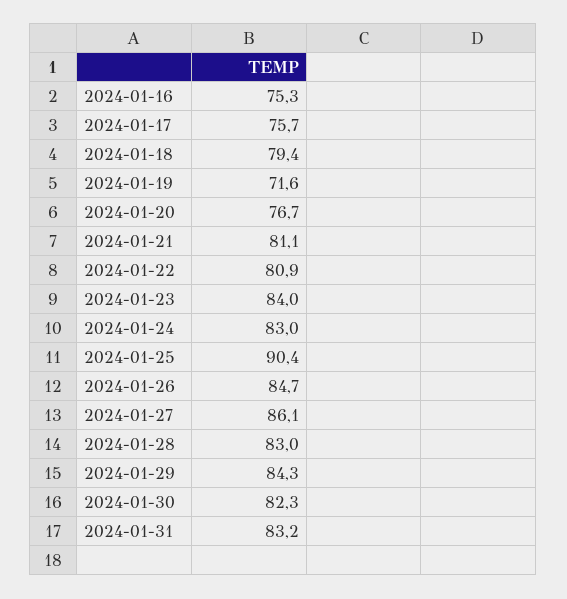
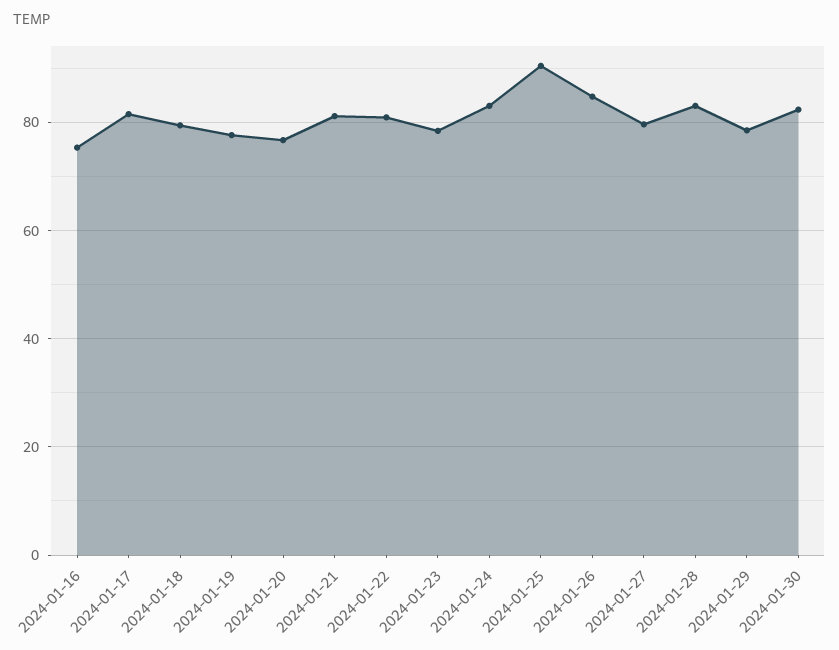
2024-01-17: 75.7 -> 82
2024-01-19: 71.6 -> 78
2024-01-23: 84 -> 78
2024-01-27: 86.1 -> 80
2024-01-29: 84.3 -> 78
2024-01-31: 83.2 -> none

